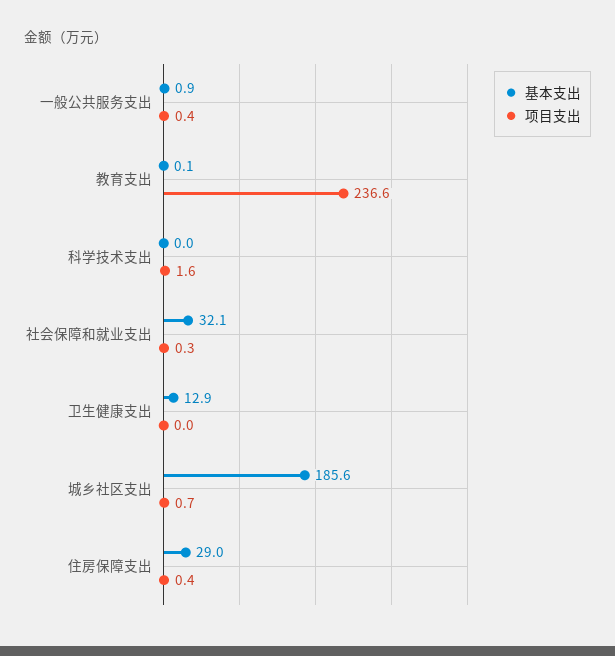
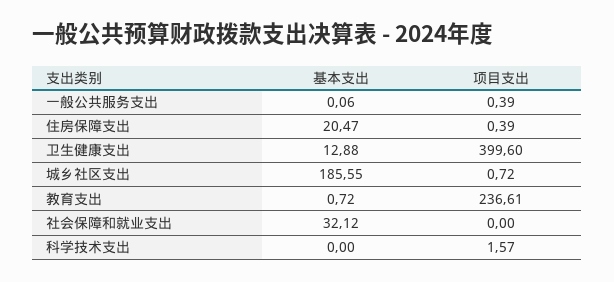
基本支出, 一般公共服务支出: 0.9 -> 0.06
基本支出, 教育支出: 0.1 -> 0.72
项目支出, 社会保障和就业支出: 0.3 -> 0
项目支出, 卫生健康支出: 0 -> 399.6
基本支出, 住房保障支出: 29 -> 20.47

